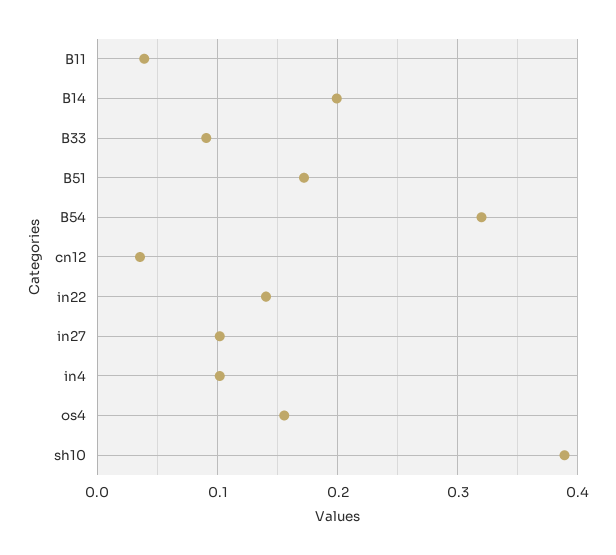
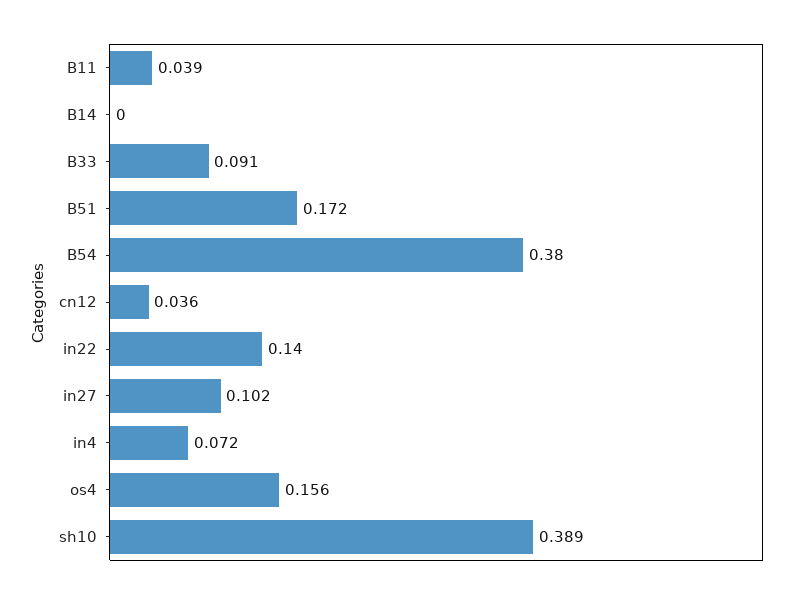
B14: 0.2 -> 0
B54: 0.32 -> 0.38
in4: 0.1 -> 0.072

